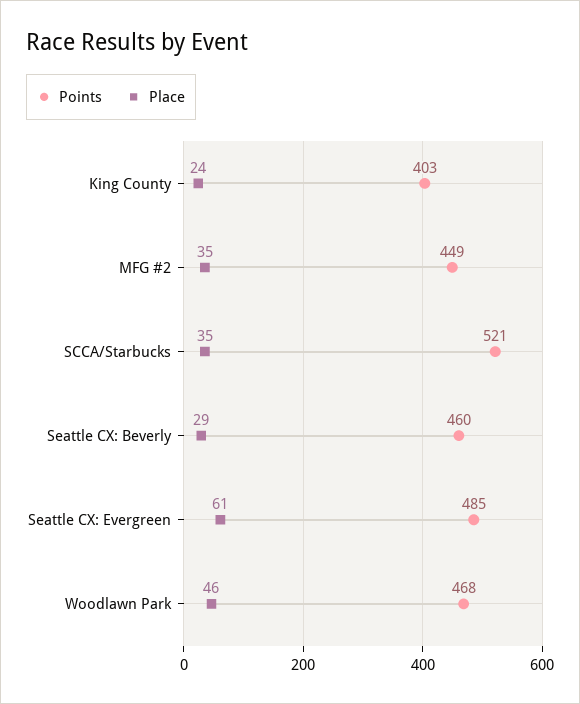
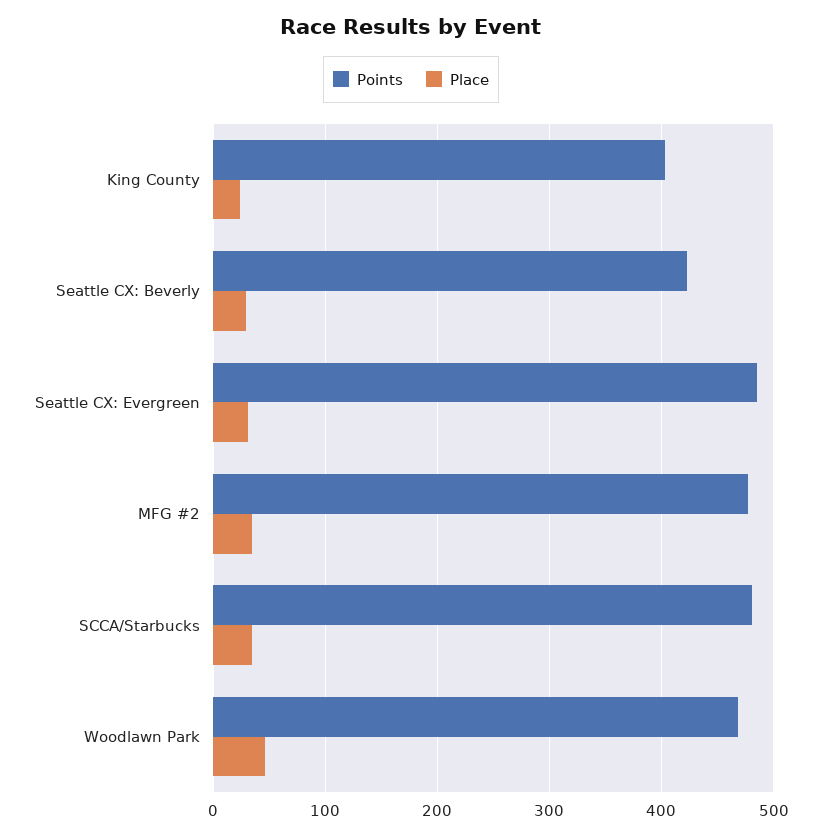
Points, MFG #2: 449 -> 480
Points, SCCA/Starbucks: 521 -> 480
Points, Seattle CX: Beverly: 460 -> 420
Place, Seattle CX: Evergreen: 61 -> 30

